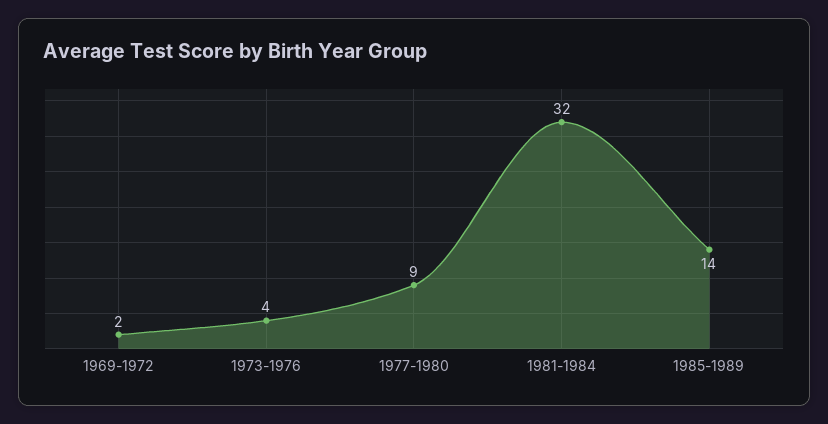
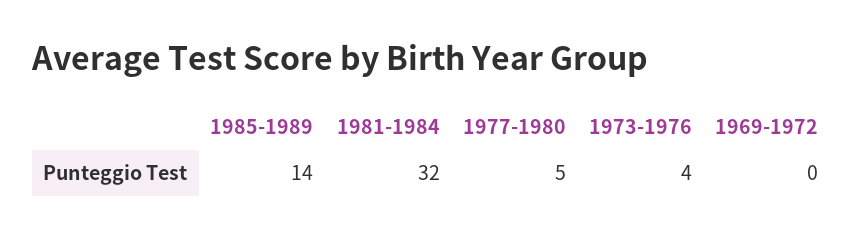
1969-1972: 2 -> 0
1977-1980: 9 -> 5

